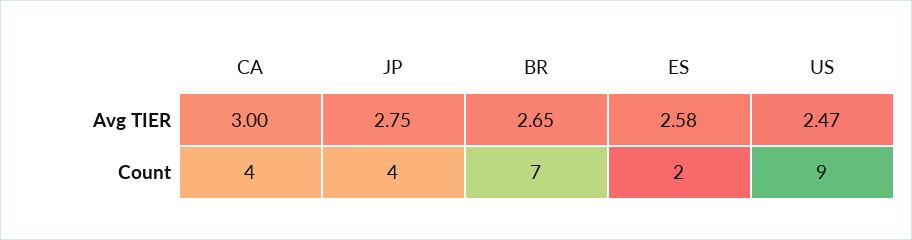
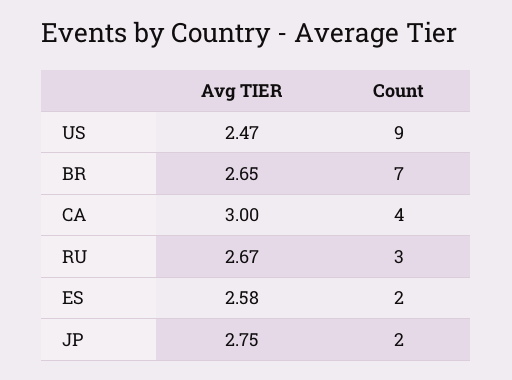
JP, Count: 4 -> 2
RU, Avg TIER: none -> 2.67
RU, Count: none -> 3

